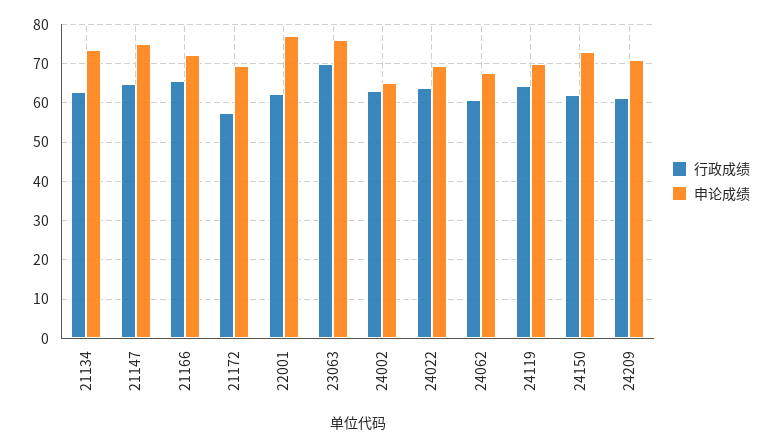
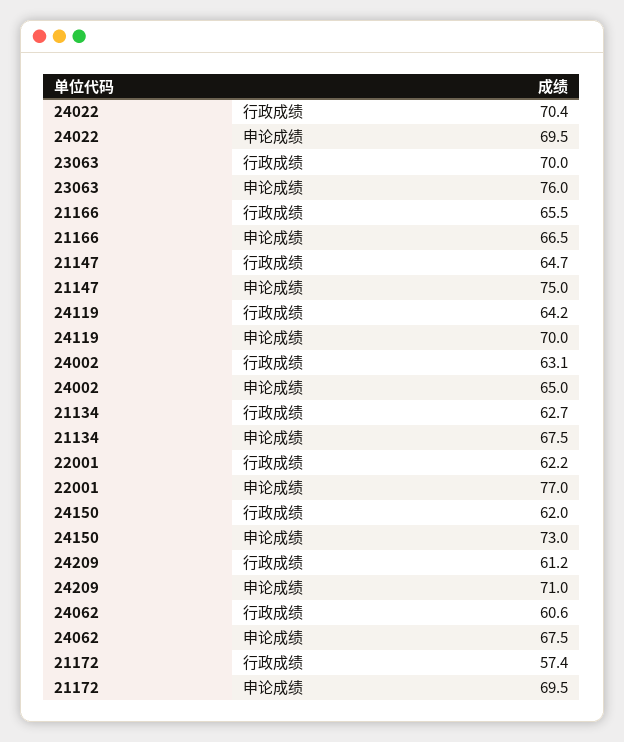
申论成绩, 21134: 74 -> 67.5
申论成绩, 21166: 72 -> 66.5
行政成绩, 24022: 64 -> 70.4

